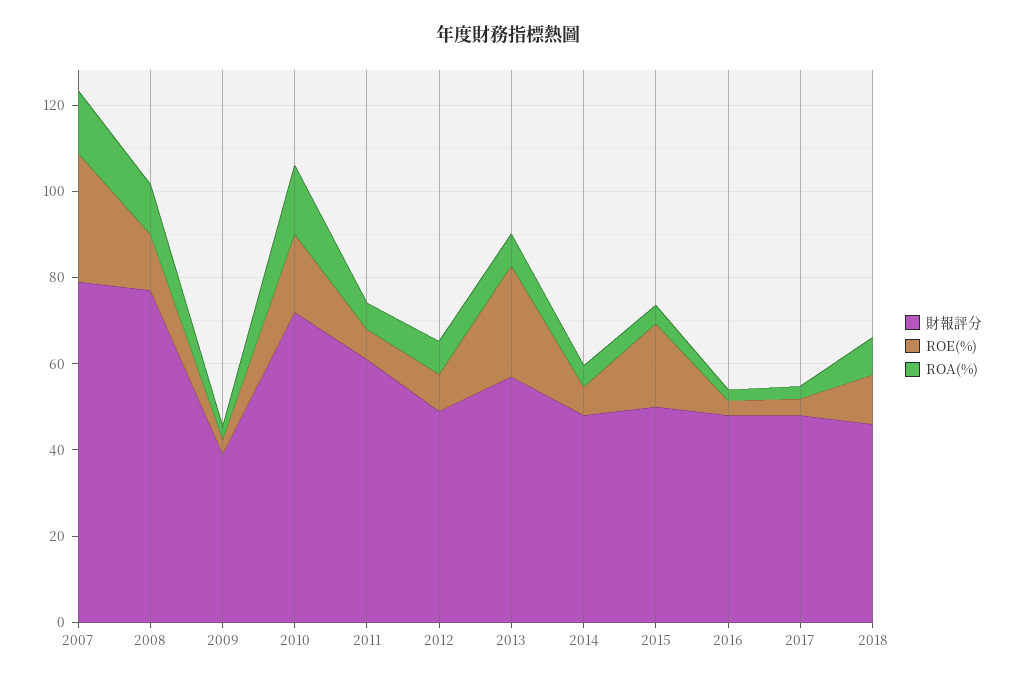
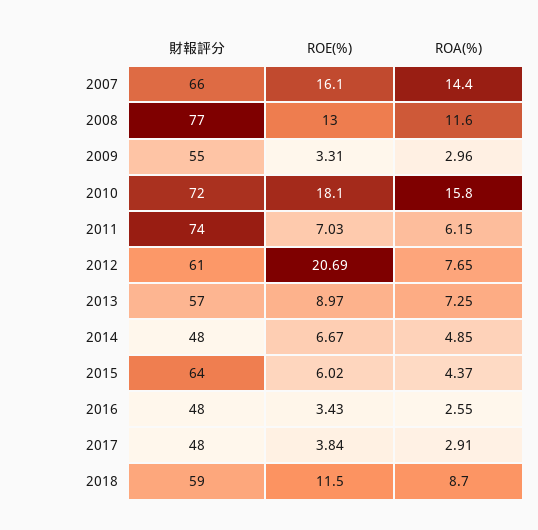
財報評分, 2007: 80 -> 66
ROE(%), 2007: 30 -> 16.1
財報評分, 2009: 40 -> 55
財報評分, 2011: 60 -> 74
財報評分, 2012: 50 -> 61
ROE(%), 2012: 10 -> 20.69
ROE(%), 2013: 25 -> 8.97
財報評分, 2015: 50 -> 64
ROE(%), 2015: 20 -> 6.02
財報評分, 2018: 45 -> 59

